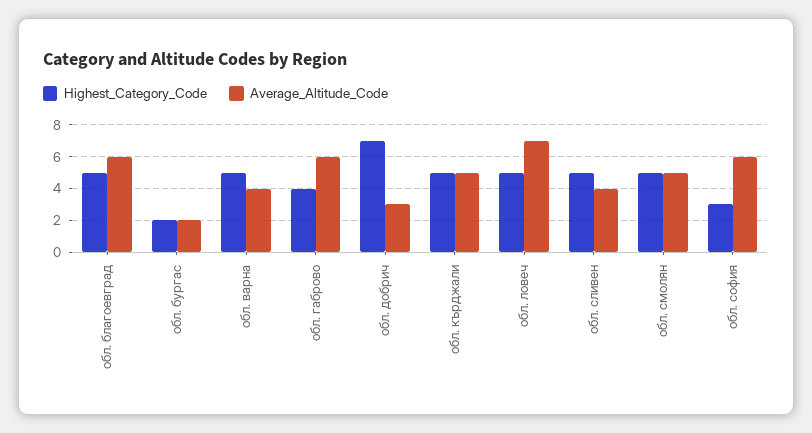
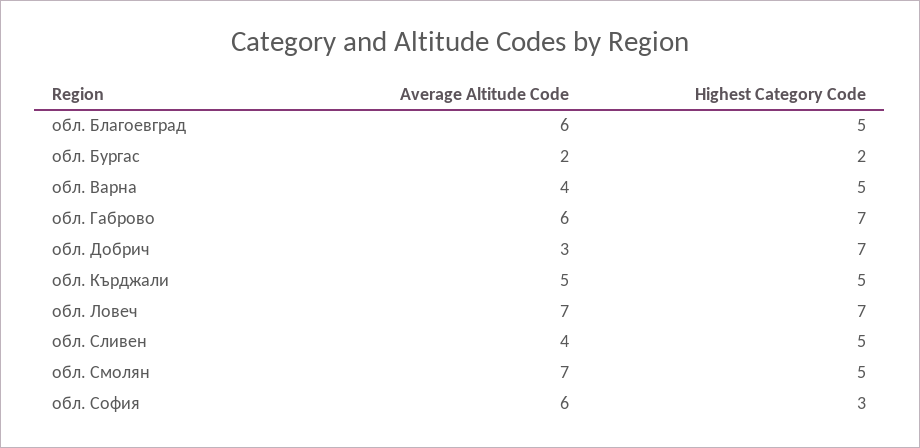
Highest_Category_Code, обл. габрово: 4 -> 7
Highest_Category_Code, обл. ловеч: 5 -> 7
Average_Altitude_Code, обл. смолян: 5 -> 7

